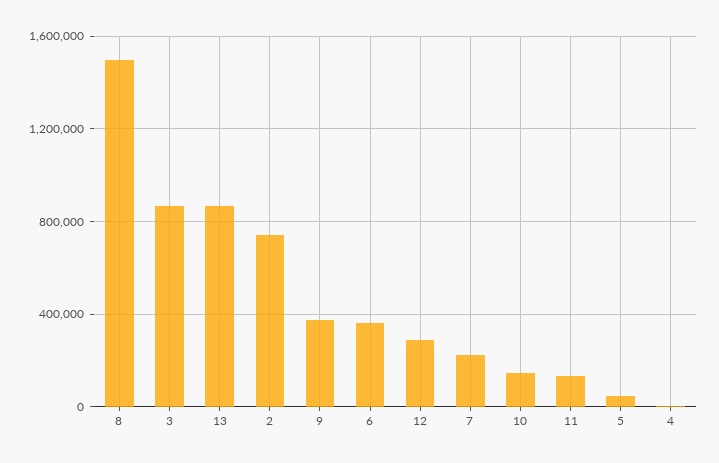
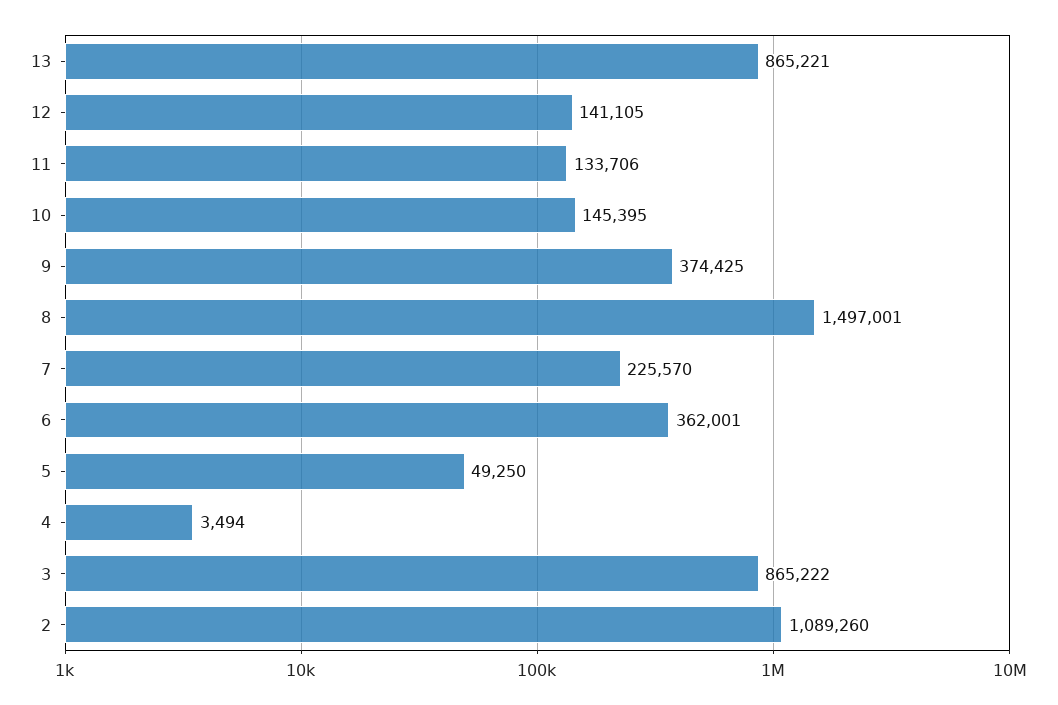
2: 750000 -> 1089260
12: 300000 -> 141105

